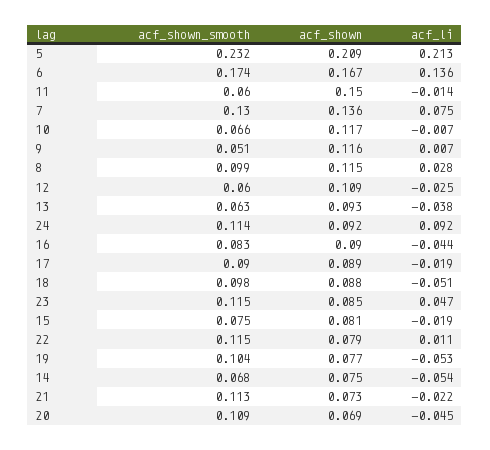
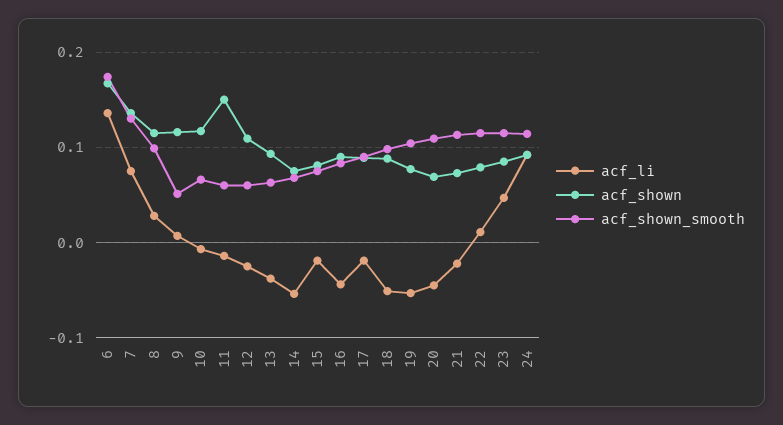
acf_shown_smooth, 5: 0.232 -> none
acf_shown, 5: 0.209 -> none
acf_li, 5: 0.213 -> none

